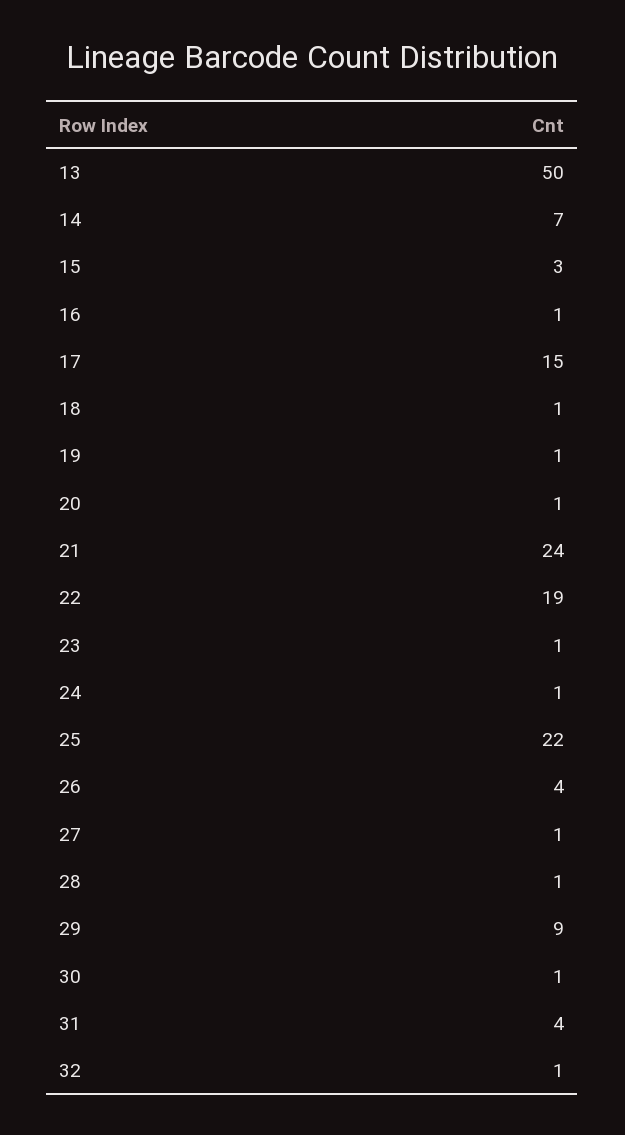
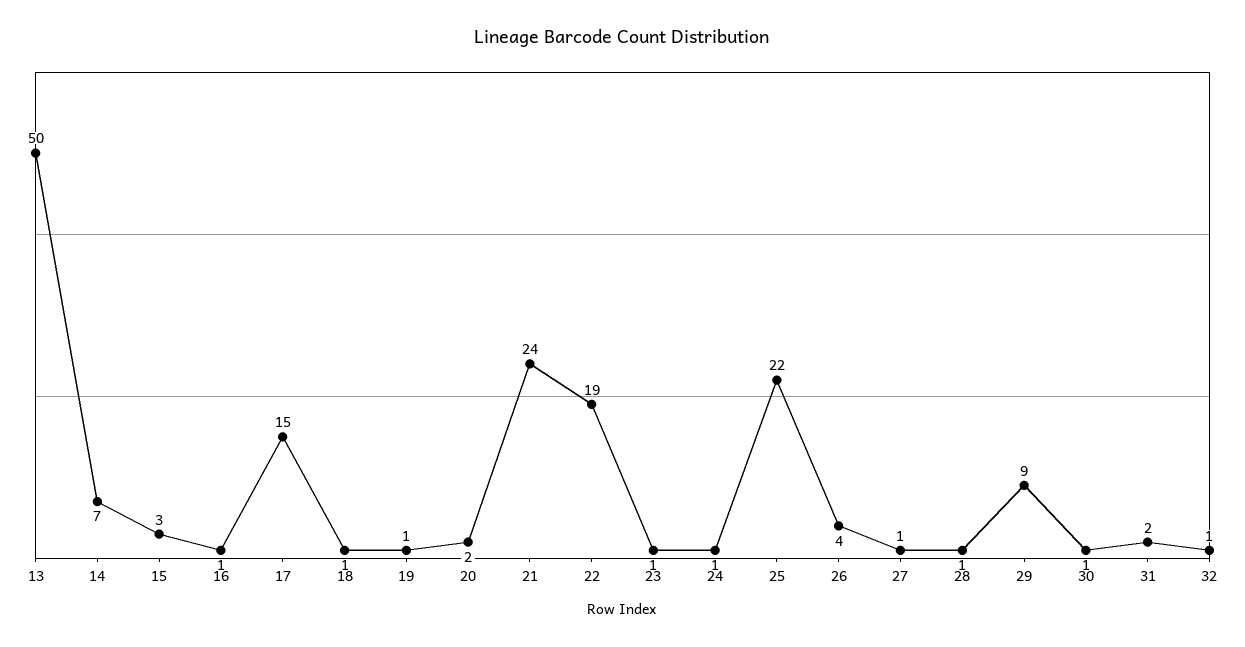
20: 1 -> 2
31: 4 -> 2

